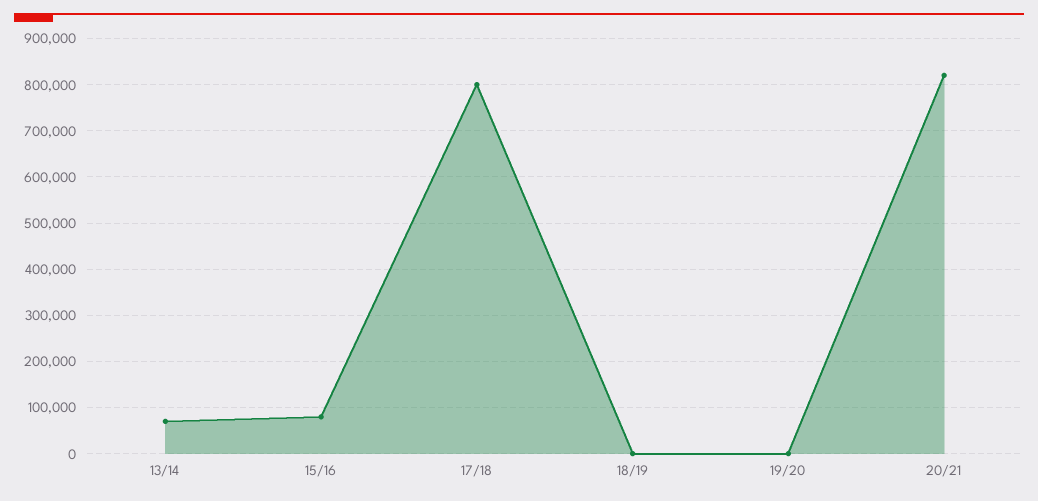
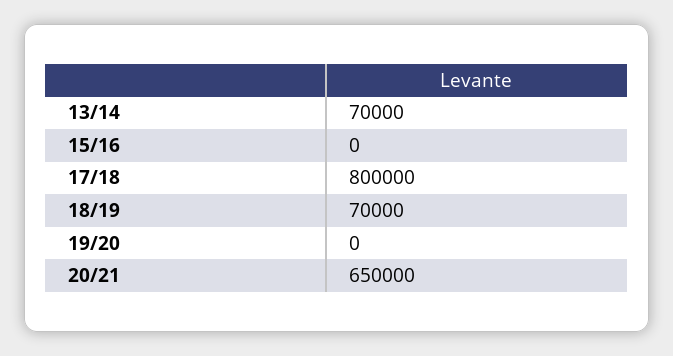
15/16: 80000 -> 0
18/19: 0 -> 70000
20/21: 820000 -> 650000

